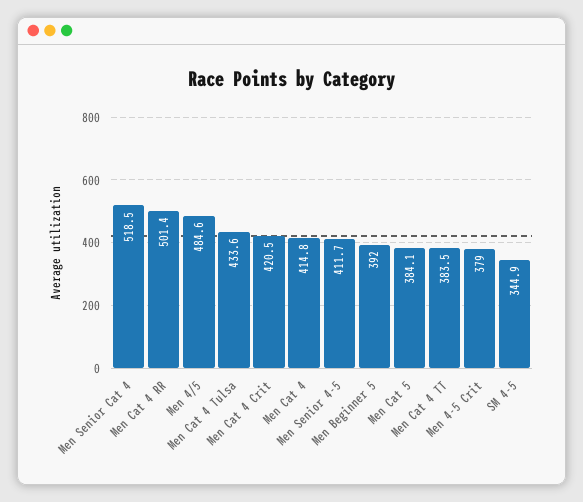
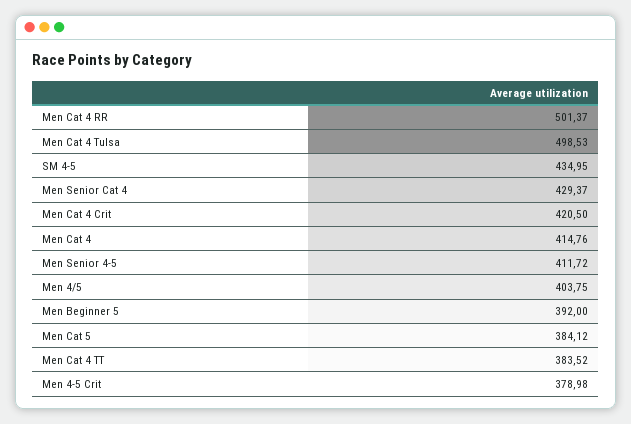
Men Senior Cat 4: 518.5 -> 429.37
Men 4/5: 484.6 -> 403.75
Men Cat 4 Tulsa: 433.6 -> 498.53
SM 4-5: 344.9 -> 434.95

